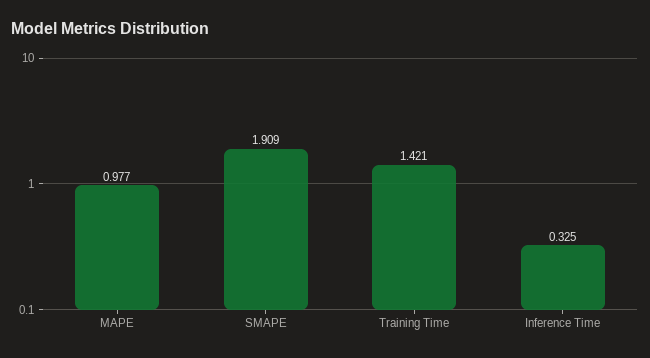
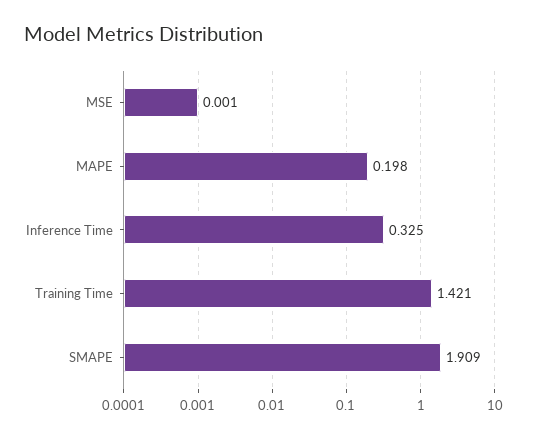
MAPE: 0.977 -> 0.198
MSE: none -> 0.001

